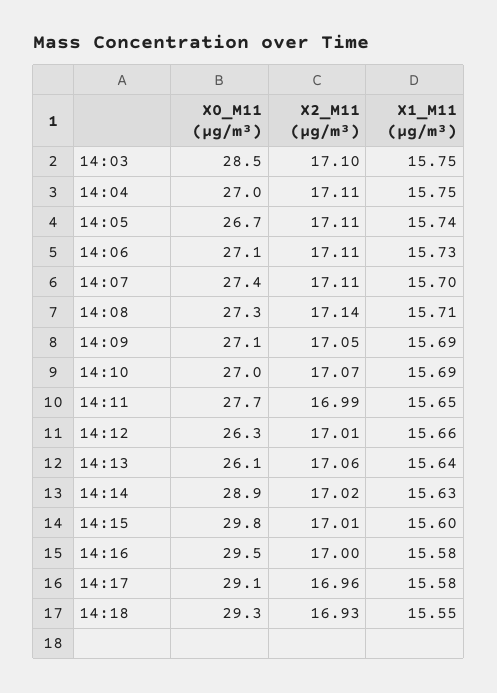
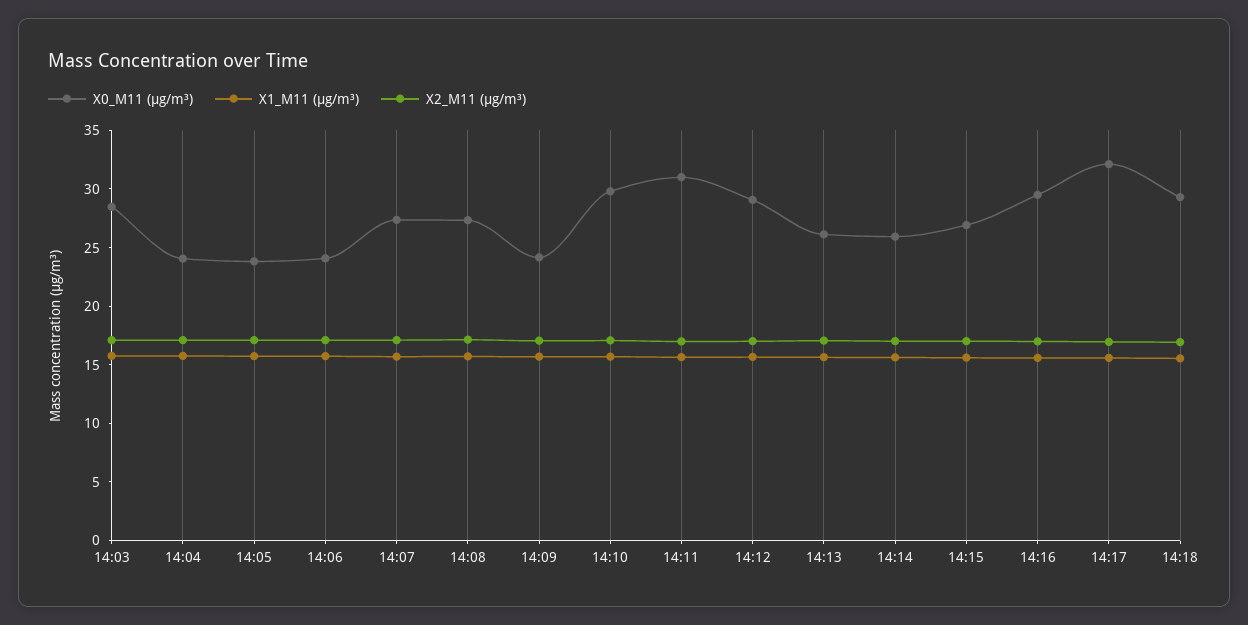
X0_M11 (μg/m³), 14:04: 27 -> 24
X0_M11 (μg/m³), 14:05: 26.7 -> 24
X0_M11 (μg/m³), 14:06: 27.1 -> 24
X0_M11 (μg/m³), 14:09: 27.1 -> 24
X0_M11 (μg/m³), 14:10: 27 -> 30
X0_M11 (μg/m³), 14:11: 27.7 -> 31
X0_M11 (μg/m³), 14:12: 26.3 -> 29
X0_M11 (μg/m³), 14:14: 28.9 -> 26
X0_M11 (μg/m³), 14:15: 29.8 -> 27
X0_M11 (μg/m³), 14:17: 29.1 -> 32

